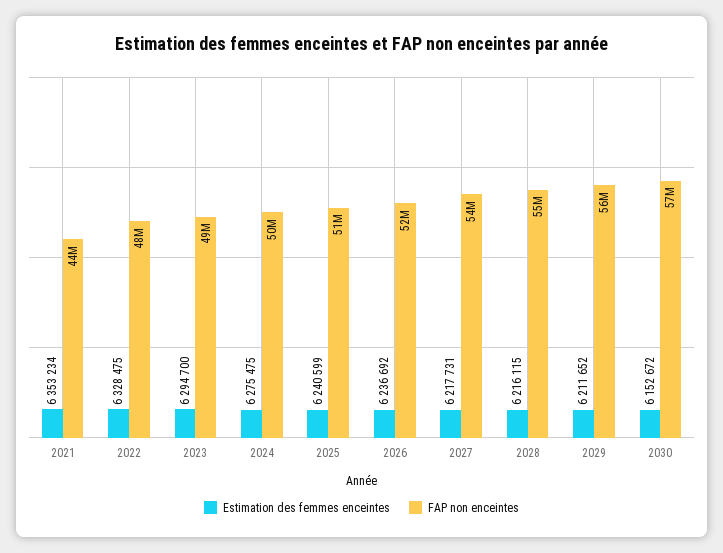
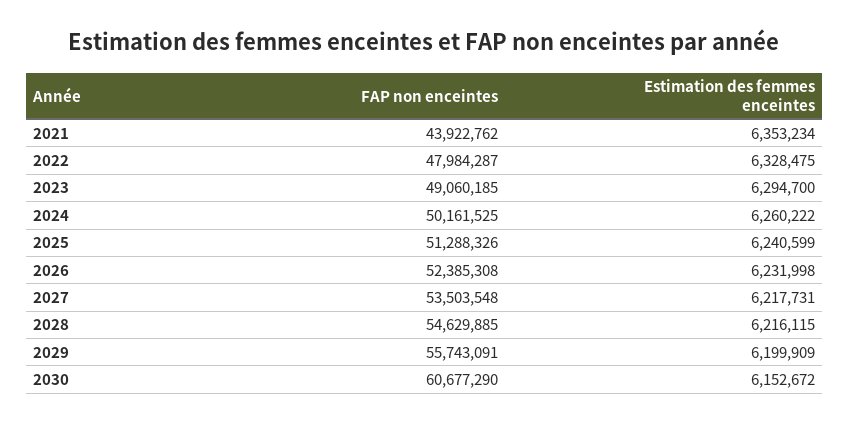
Estimation des femmes enceintes, 2024: 6275475 -> 6260222
Estimation des femmes enceintes, 2026: 6236692 -> 6231998
Estimation des femmes enceintes, 2029: 6211652 -> 6199909
FAP non enceintes, 2030: 57000000 -> 60677290

